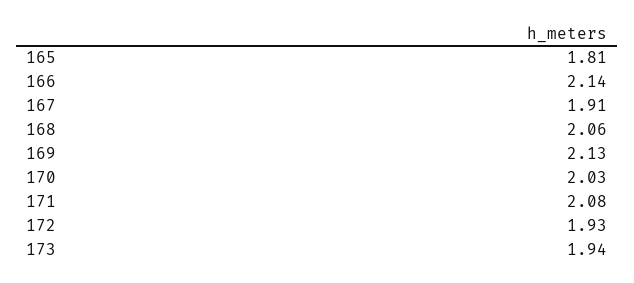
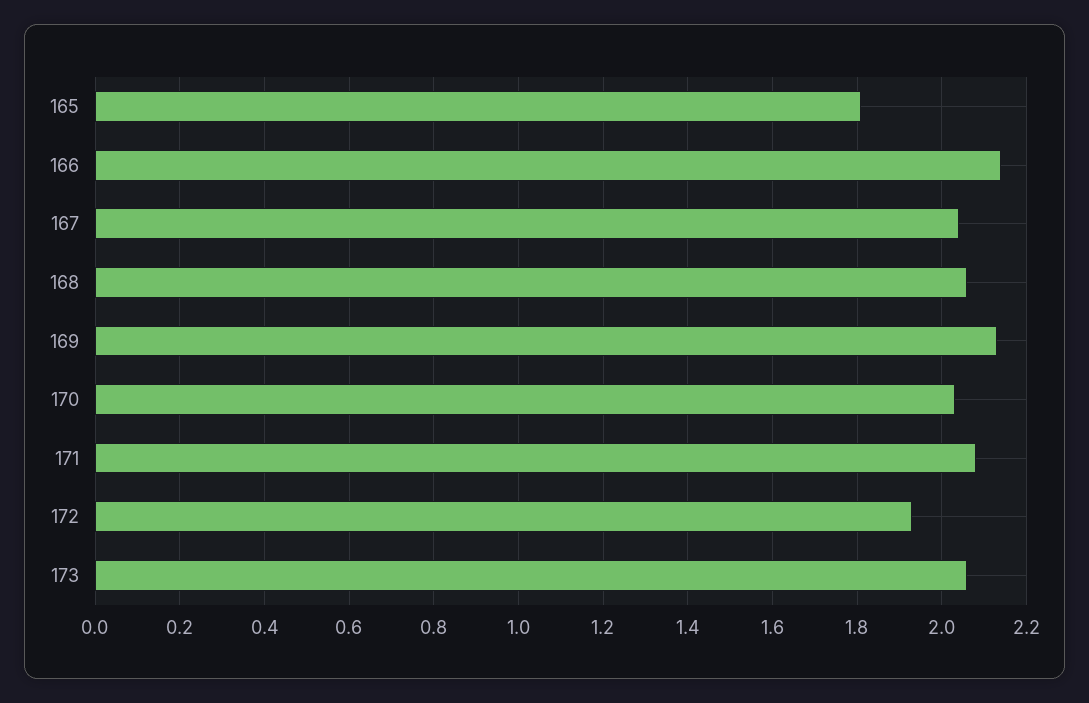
167: 1.91 -> 2.05
173: 1.94 -> 2.05

